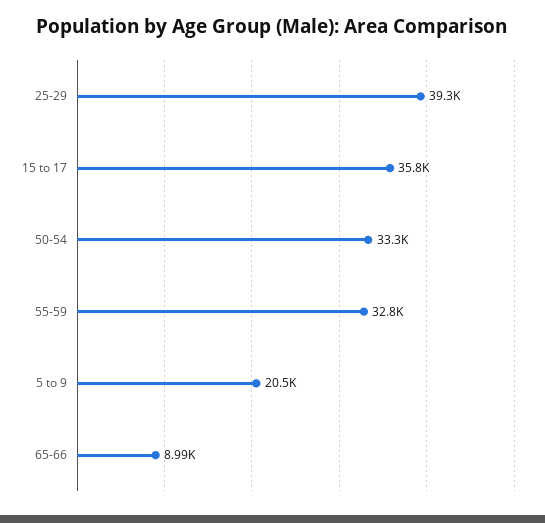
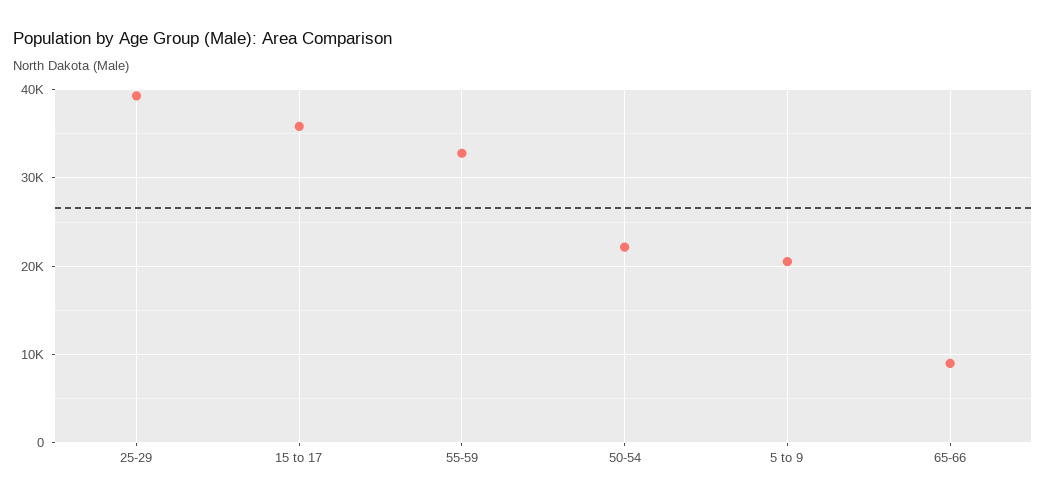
50-54: 33300 -> 22000

